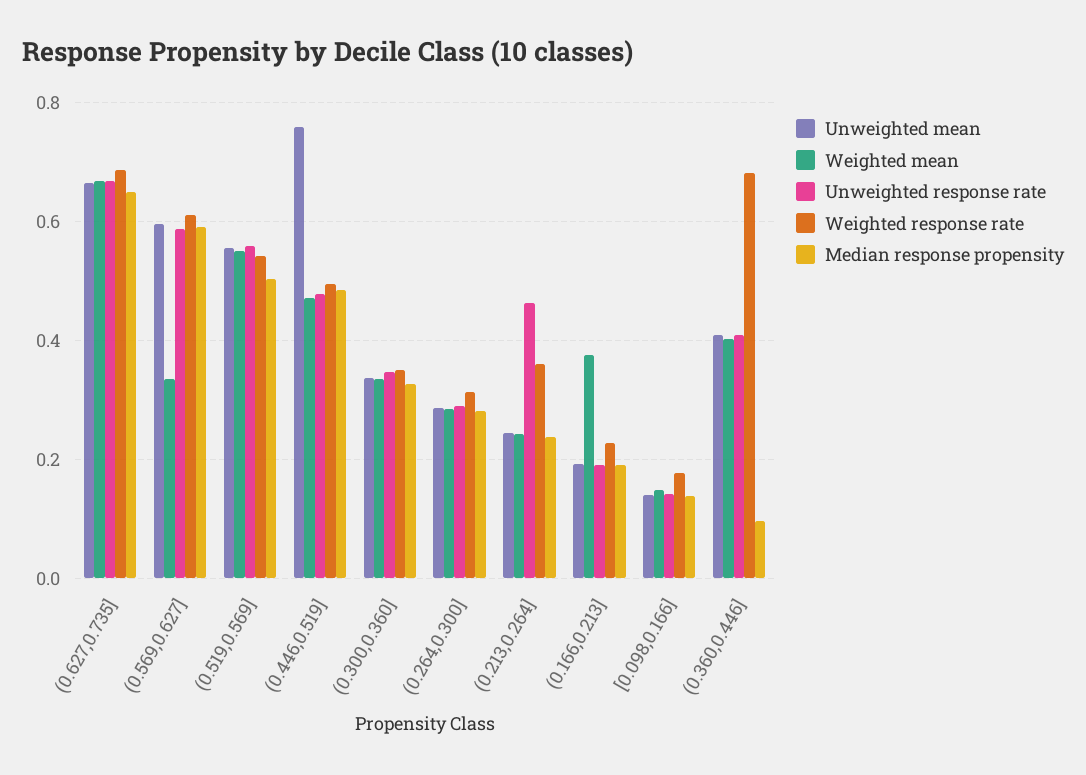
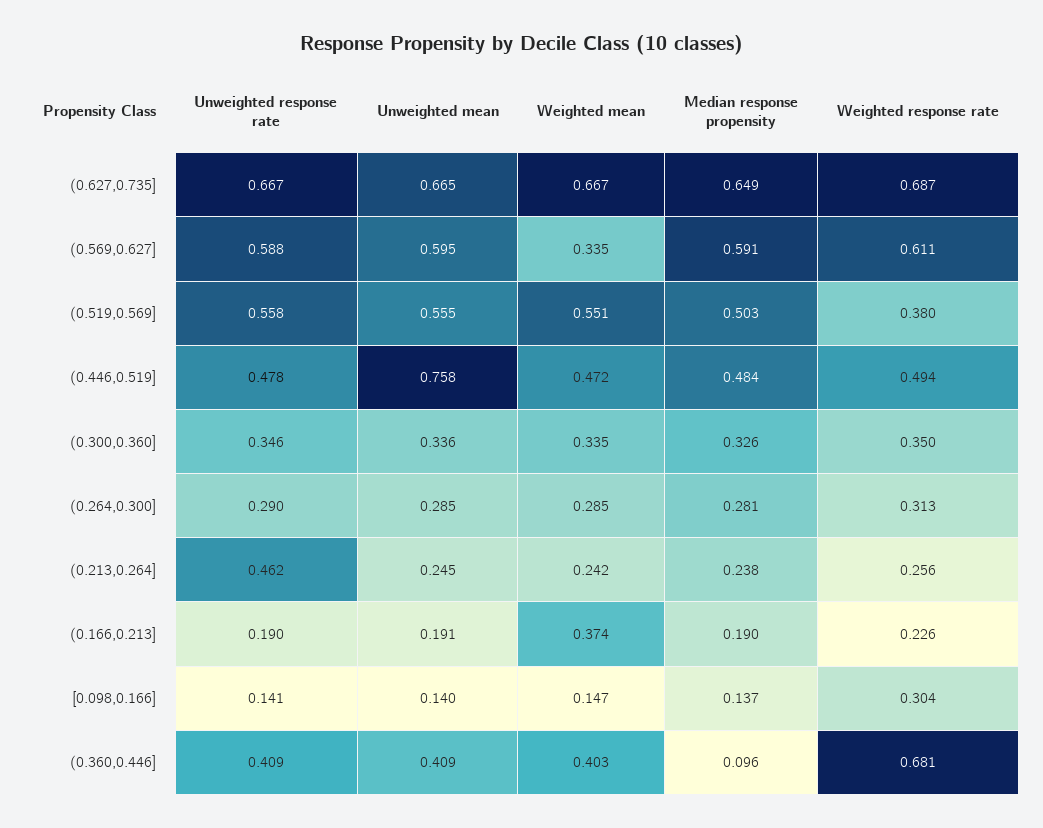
Weighted response rate, (0.519,0.569]: 0.54 -> 0.38
Weighted response rate, (0.213,0.264]: 0.36 -> 0.256
Weighted response rate, [0.098,0.166]: 0.18 -> 0.304

